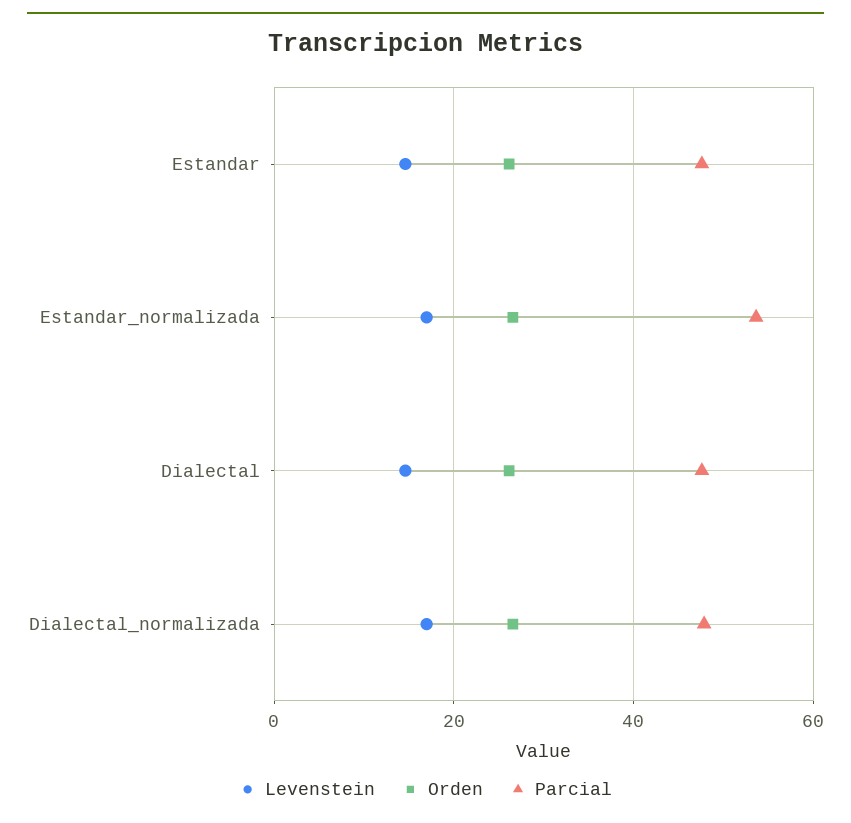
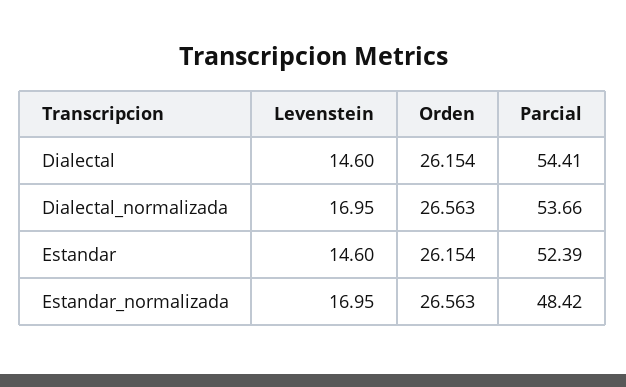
Parcial, Estandar: 48 -> 52.39
Parcial, Estandar_normalizada: 54 -> 48.42
Parcial, Dialectal: 48 -> 54.41
Parcial, Dialectal_normalizada: 48 -> 53.66

